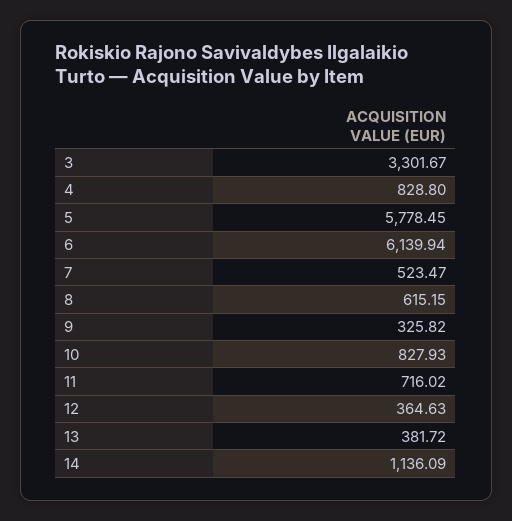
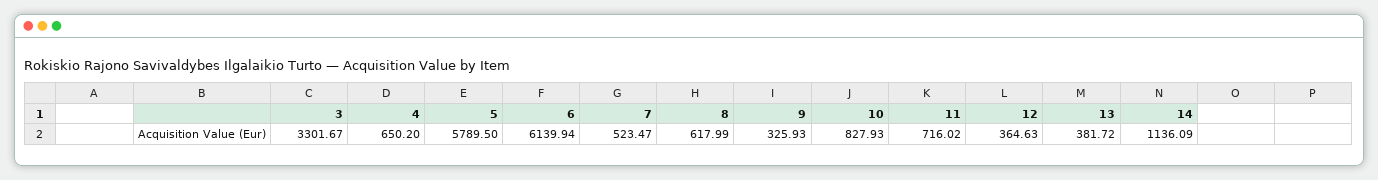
4: 828.8 -> 650.2
5: 5778.45 -> 5789.5
8: 615.15 -> 617.99
9: 325.82 -> 325.93

